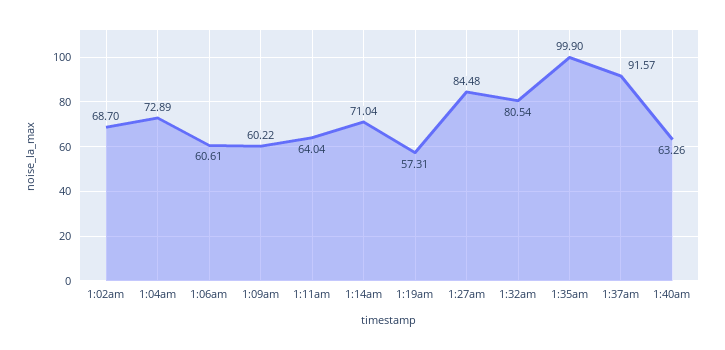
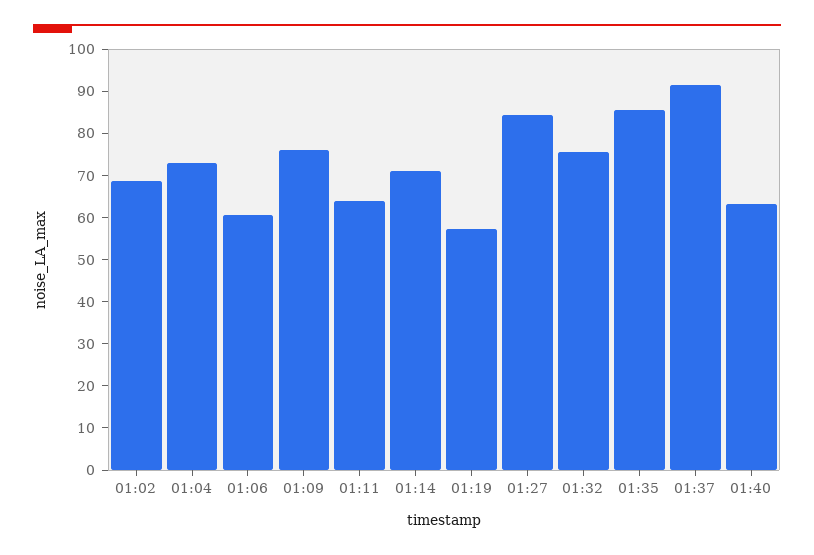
1:09am: 60.22 -> 76
1:32am: 80.54 -> 76
1:35am: 99.9 -> 86

